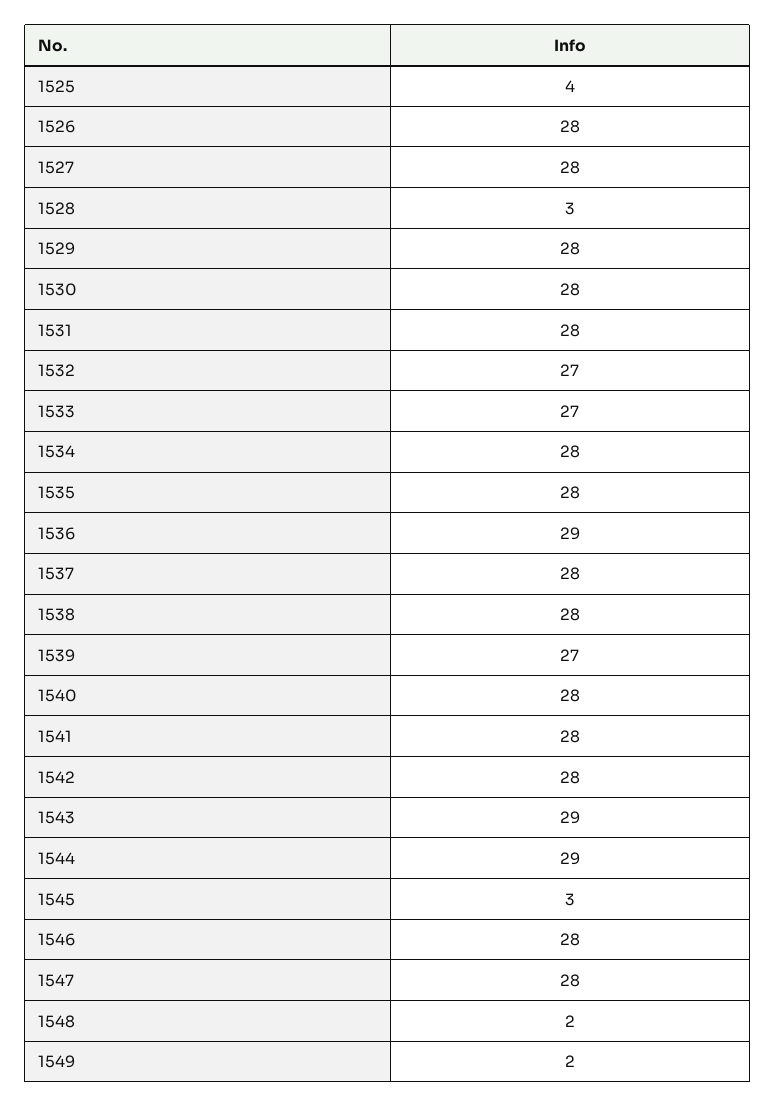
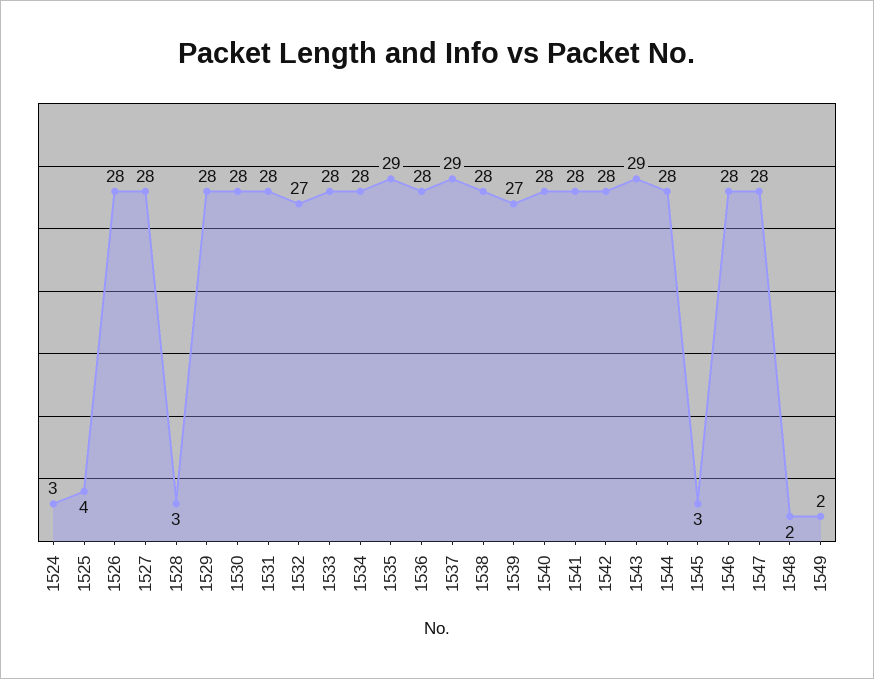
1533: 27 -> 28
1535: 28 -> 29
1536: 29 -> 28
1537: 28 -> 29
1544: 29 -> 28
1524: none -> 3

